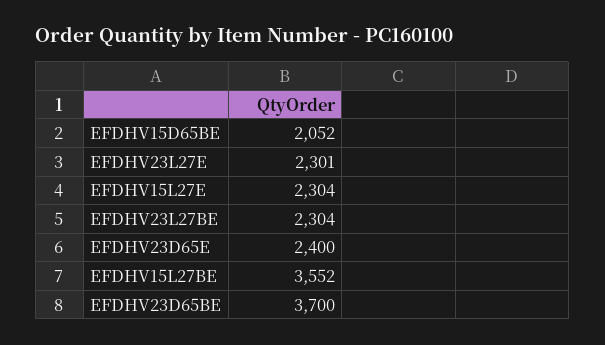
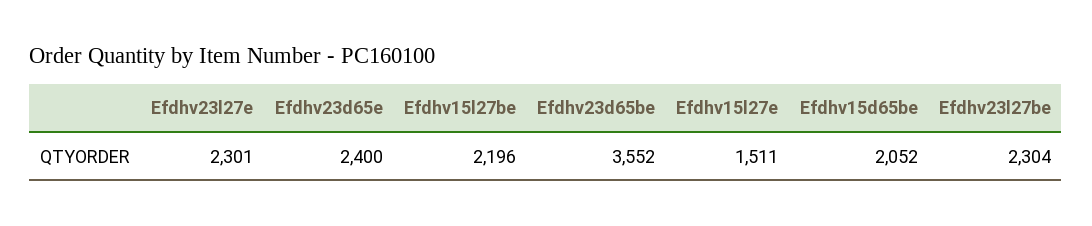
EFDHV15L27E: 2304 -> 1511
EFDHV15L27BE: 3552 -> 2196
EFDHV23D65BE: 3700 -> 3552

